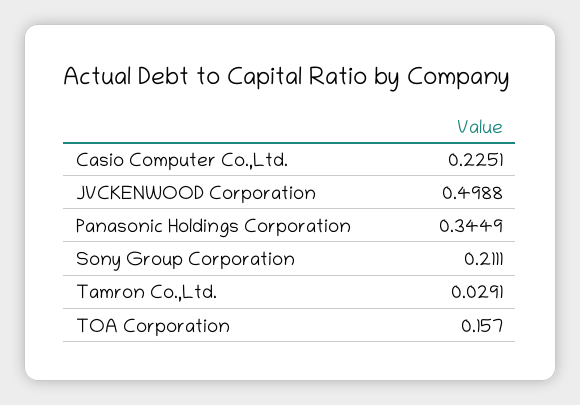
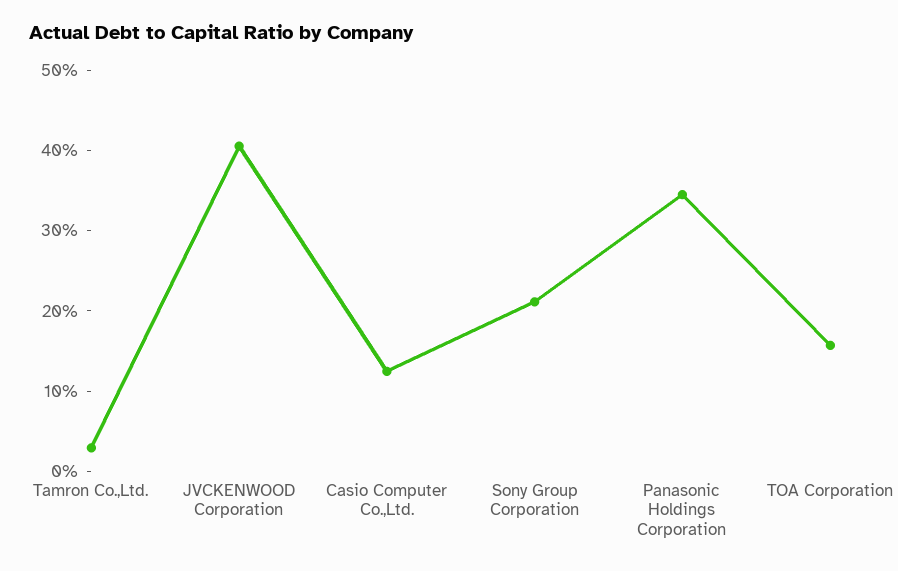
Casio Computer Co.,Ltd.: 0.2251 -> 0.12
JVCKENWOOD Corporation: 0.4988 -> 0.4

